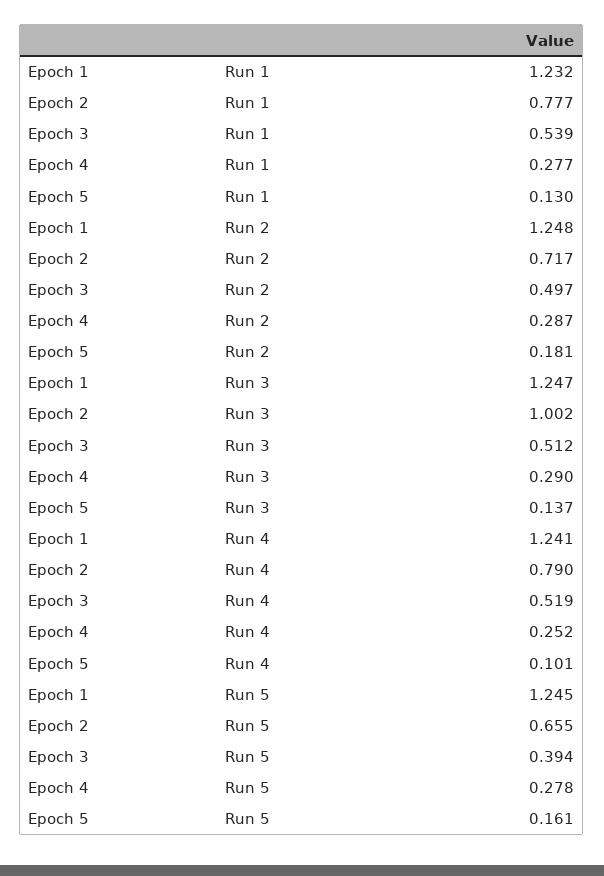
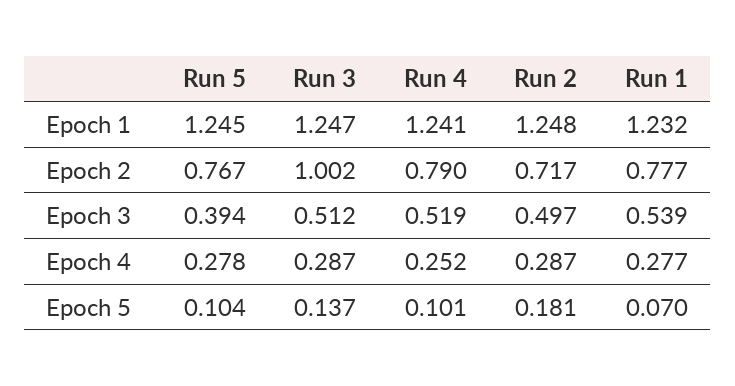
Epoch 5, Run 1: 0.13 -> 0.07
Epoch 4, Run 3: 0.29 -> 0.287
Epoch 2, Run 5: 0.655 -> 0.767
Epoch 5, Run 5: 0.161 -> 0.104

